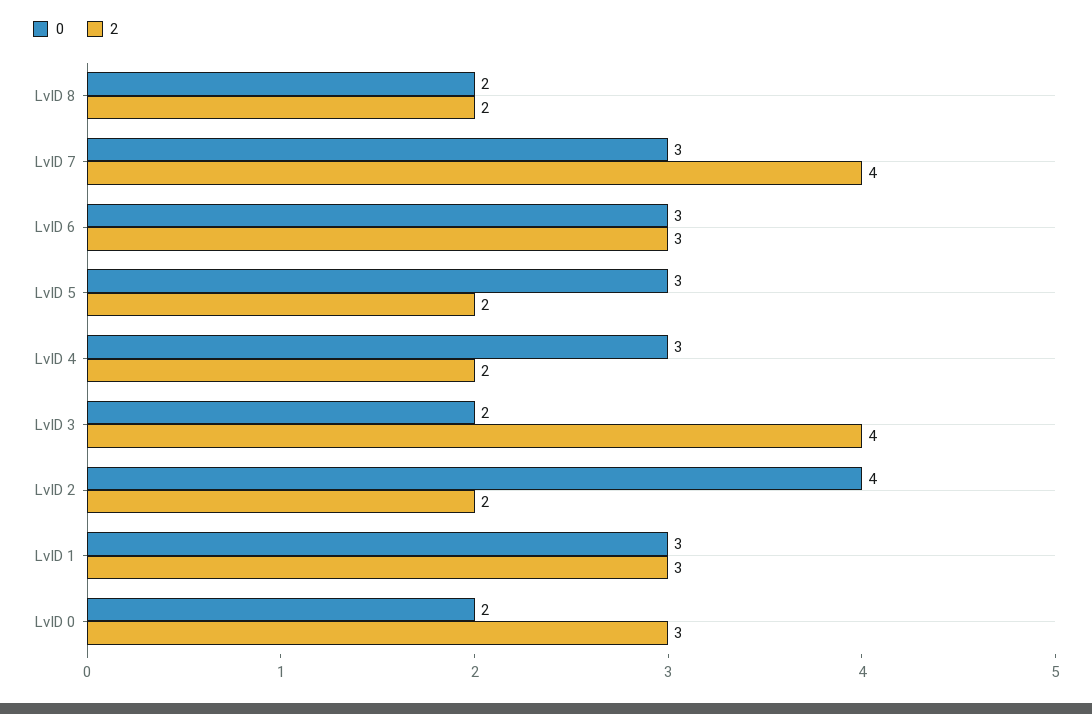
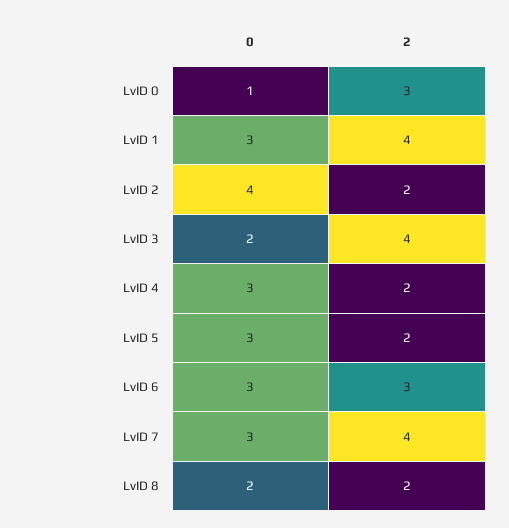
2, LvID 1: 3 -> 4
0, LvID 0: 2 -> 1

